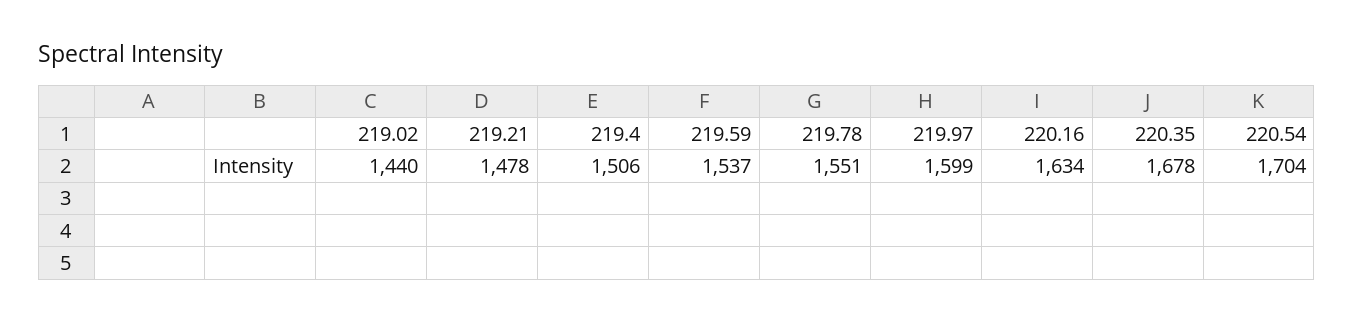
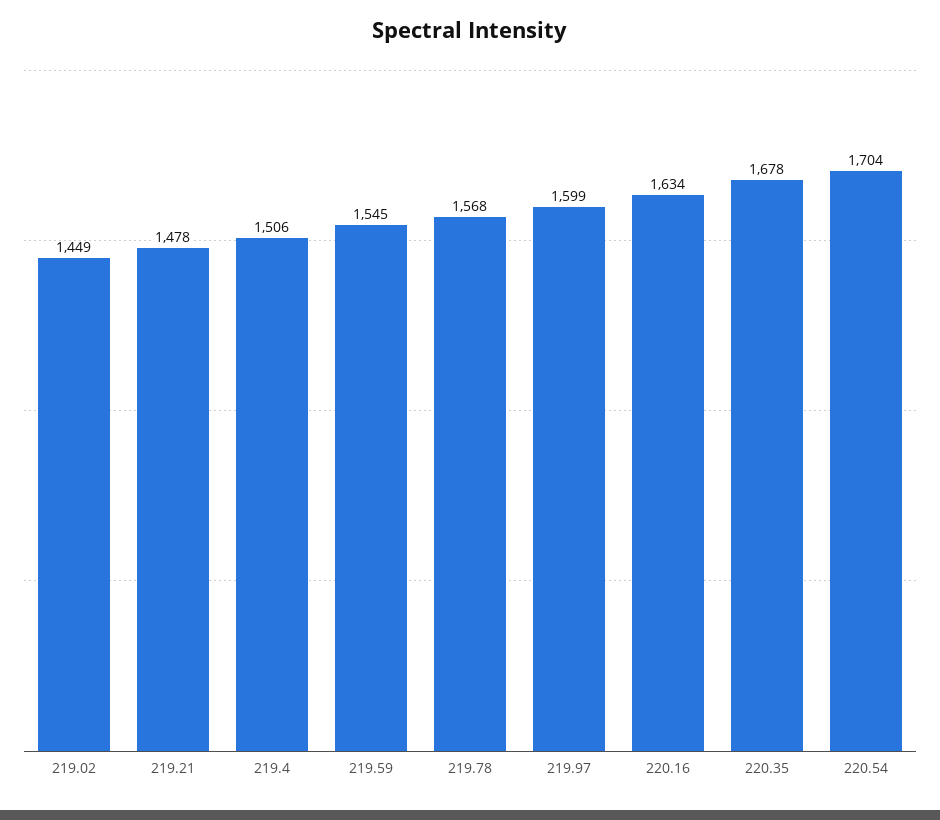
219.02: 1440 -> 1449
219.59: 1537 -> 1545
219.78: 1551 -> 1568

